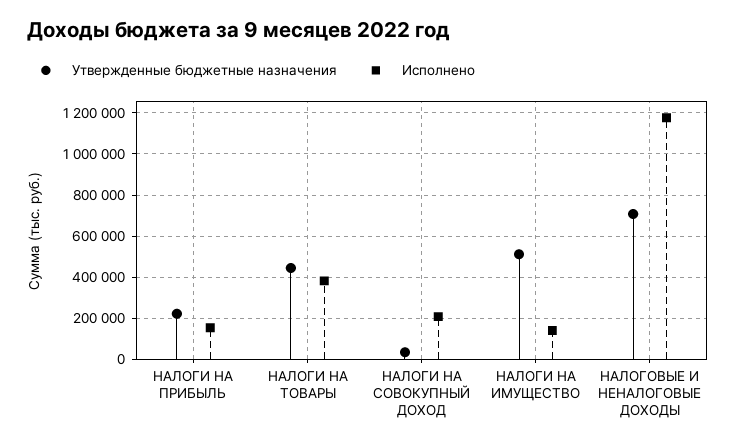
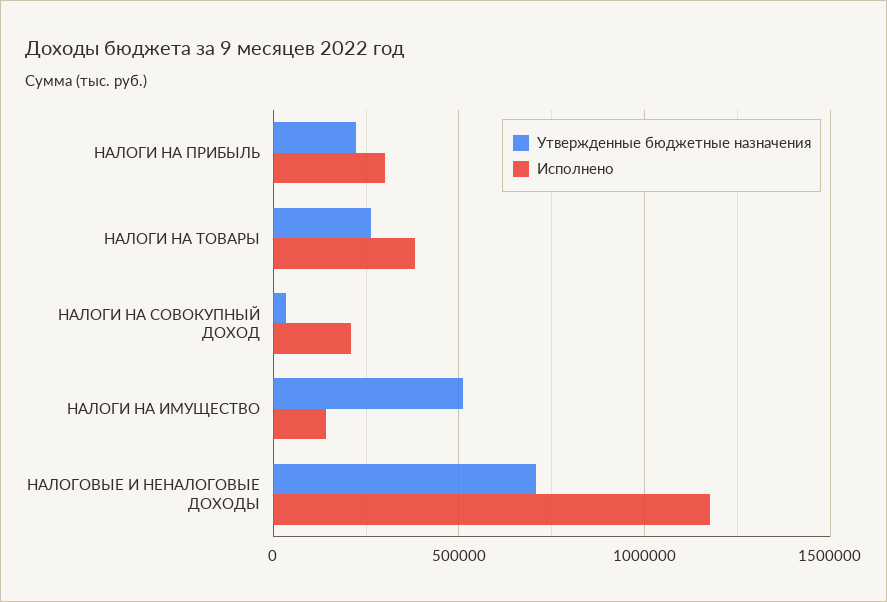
Исполнено, НАЛОГИ НА ПРИБЫЛЬ: 150000 -> 300000
Утвержденные бюджетные назначения, НАЛОГИ НА ТОВАРЫ: 450000 -> 250000

